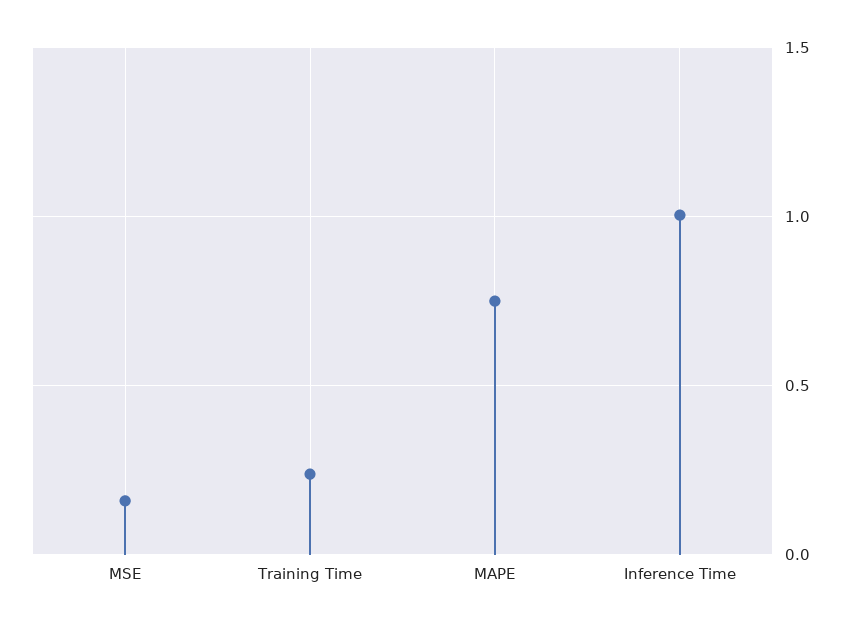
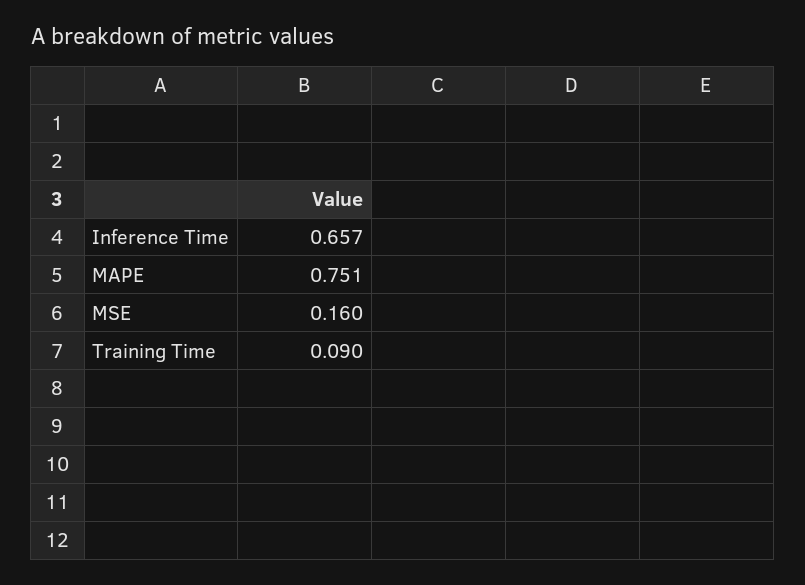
Training Time: 0.25 -> 0.09
Inference Time: 1 -> 0.657

